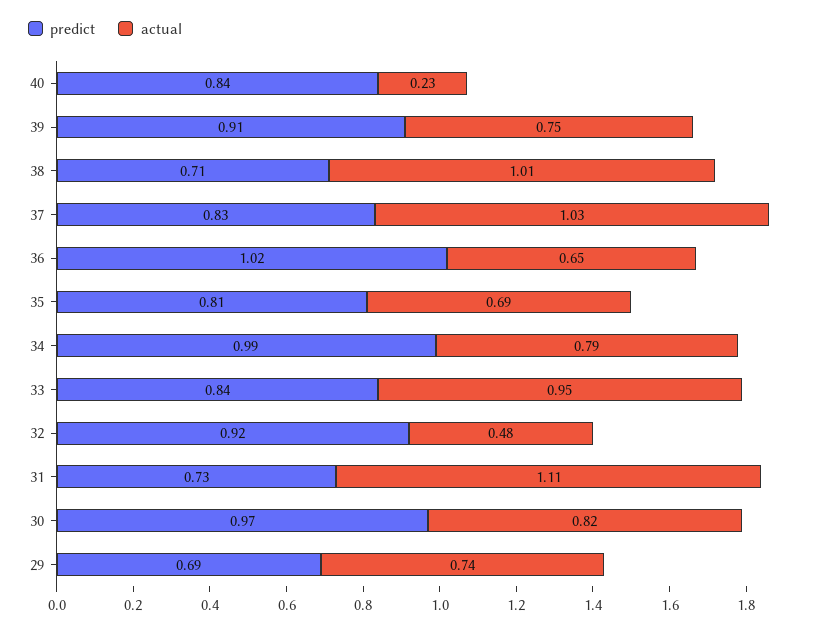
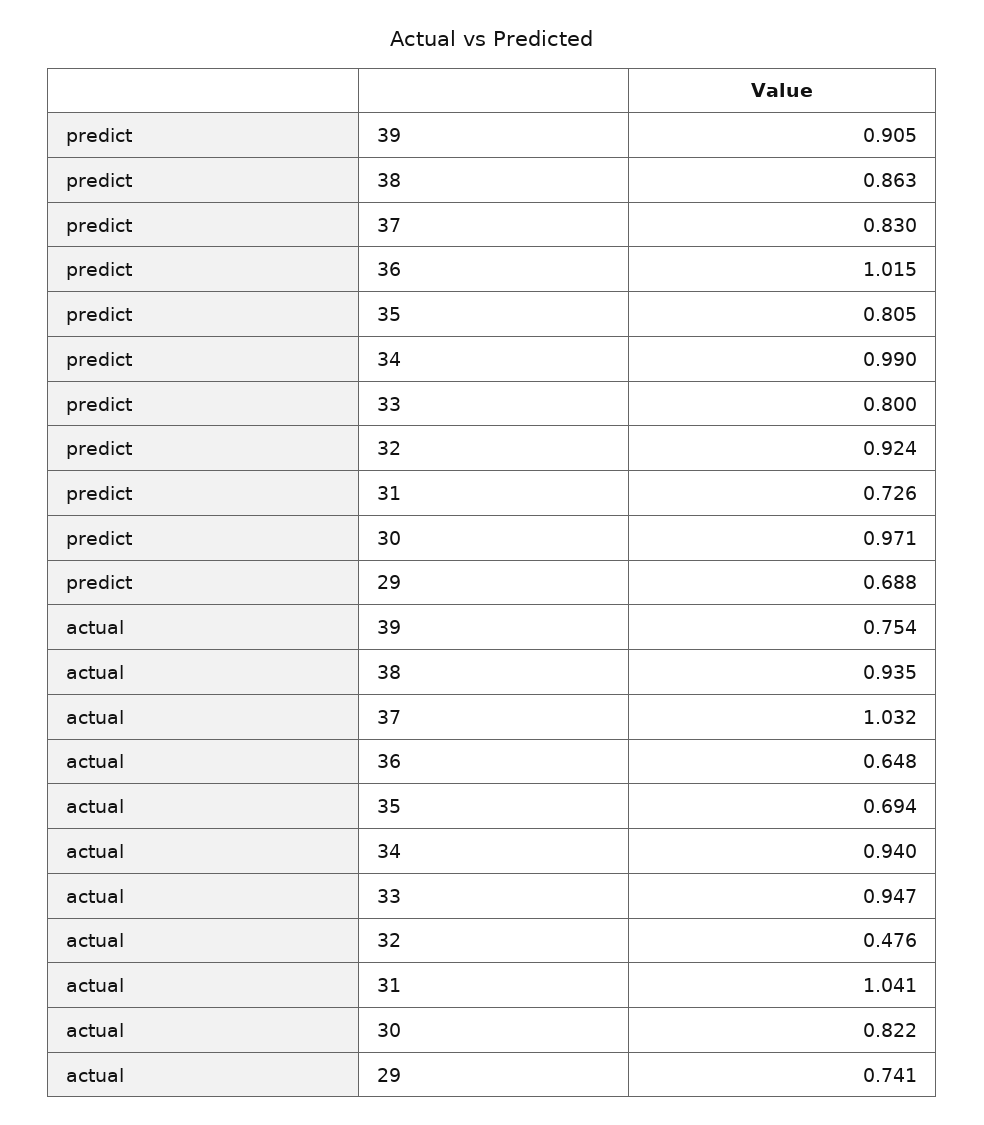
predict, 40: 0.84 -> none
actual, 40: 0.23 -> none
predict, 38: 0.71 -> 0.863
actual, 38: 1.01 -> 0.935
actual, 34: 0.79 -> 0.94
predict, 33: 0.84 -> 0.8
actual, 31: 1.11 -> 1.041

